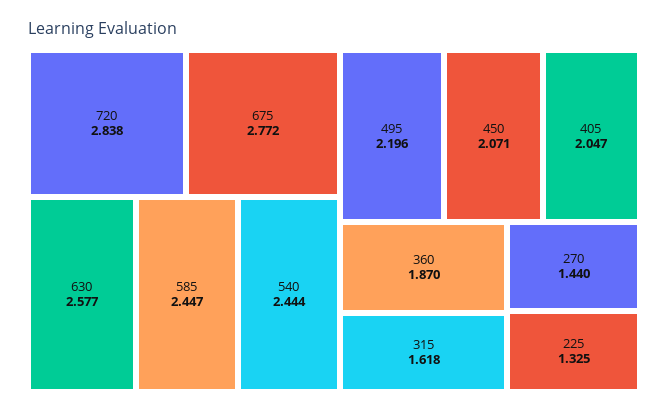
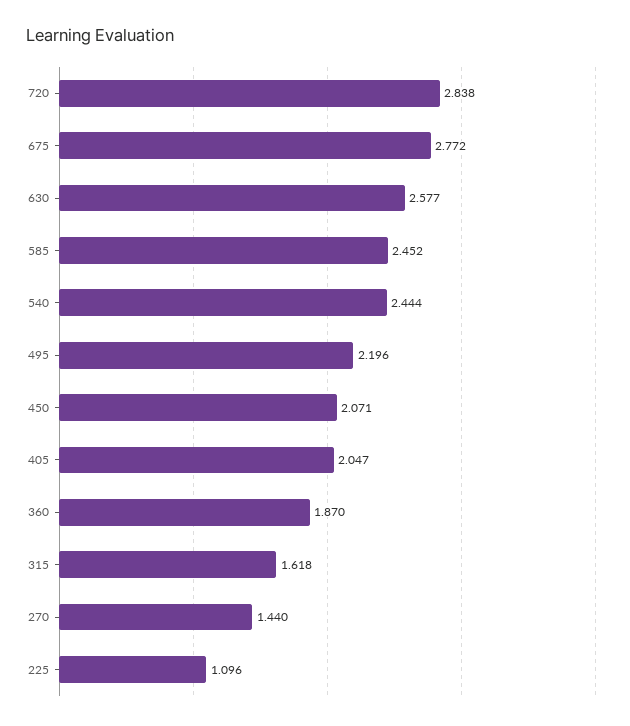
585: 2.447 -> 2.452
225: 1.325 -> 1.096

